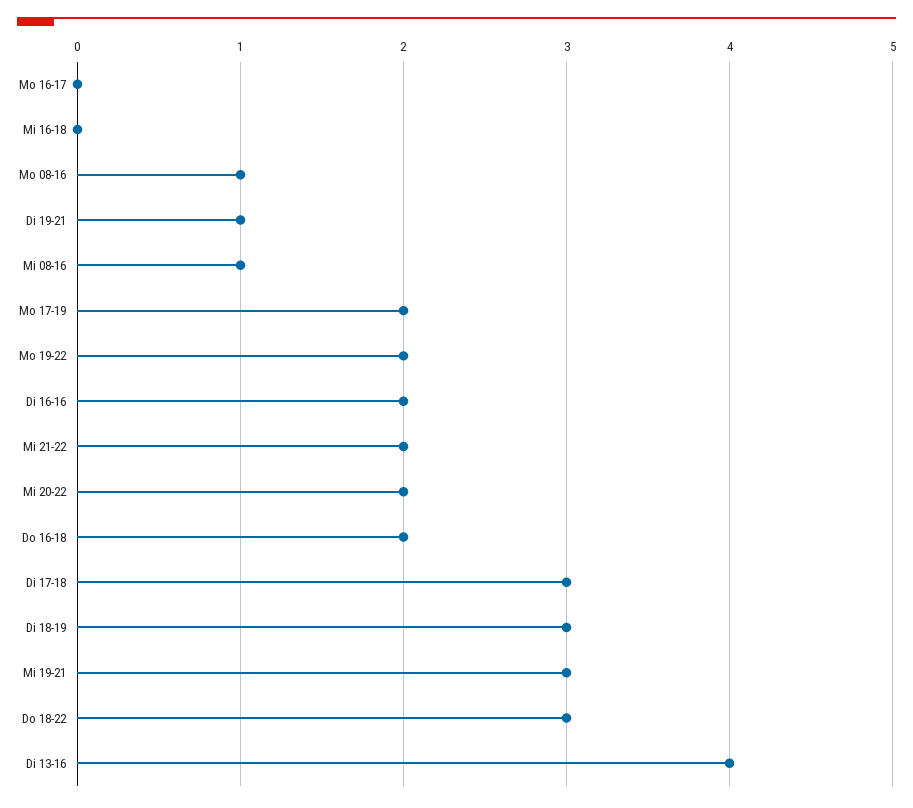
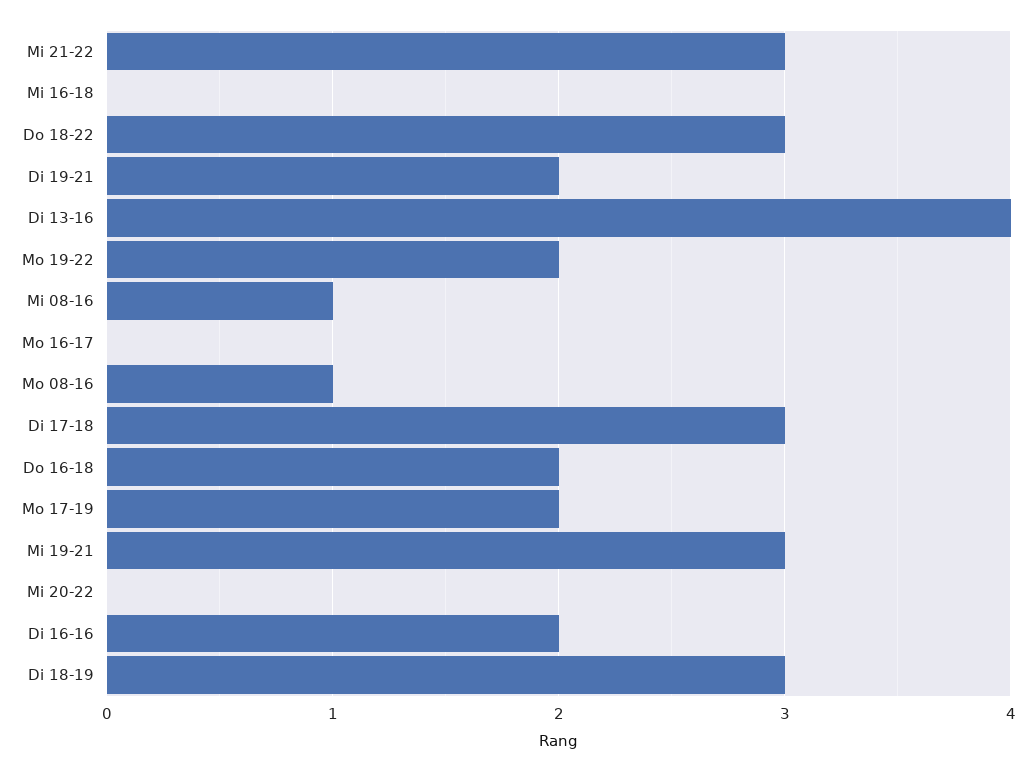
Di 19-21: 1 -> 2
Mi 21-22: 2 -> 3
Mi 20-22: 2 -> 0

